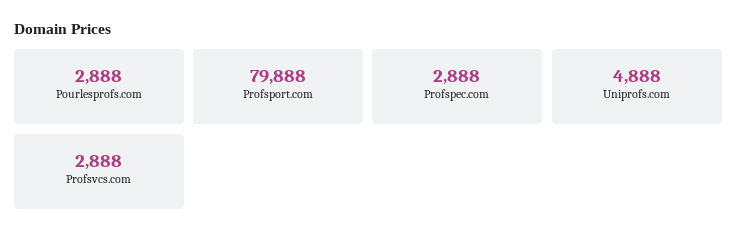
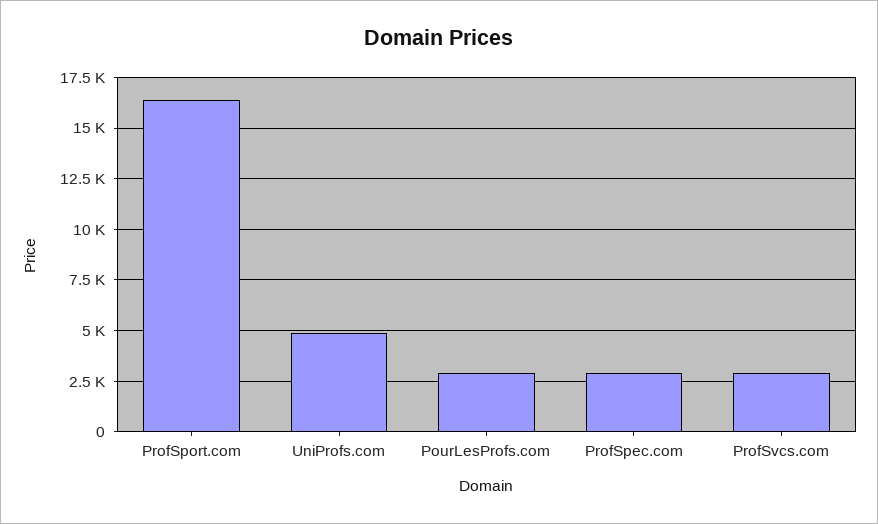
Profsport.com: 79888 -> 16500

